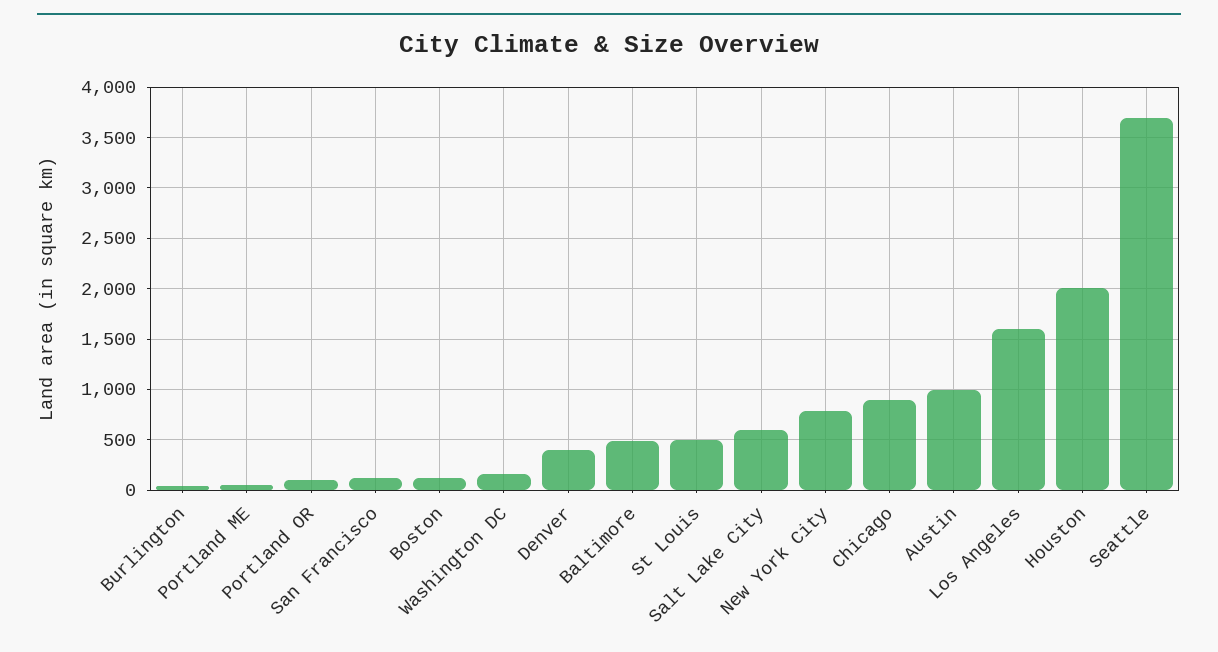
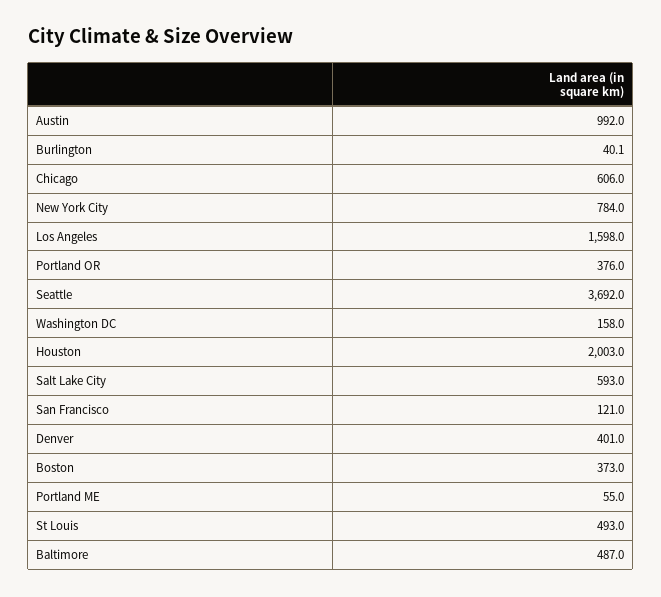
Portland OR: 100 -> 376
Boston: 100 -> 373
Chicago: 900 -> 606

